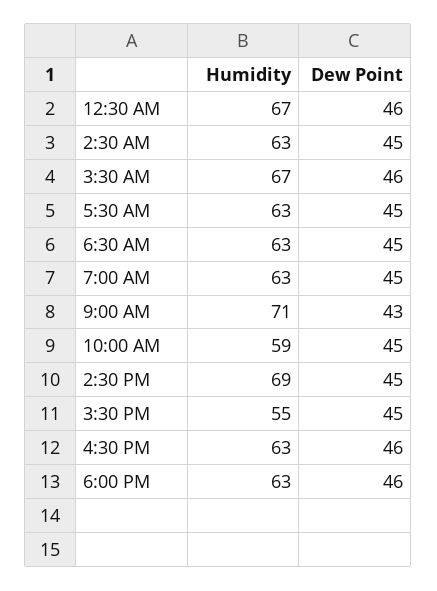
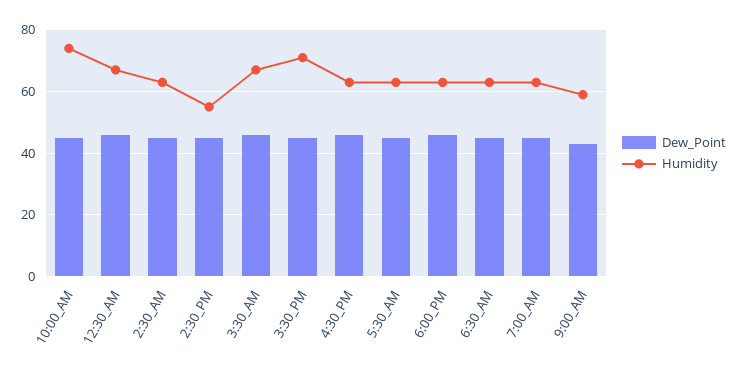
Humidity, 9:00 AM: 71 -> 60
Humidity, 10:00 AM: 59 -> 75
Humidity, 2:30 PM: 69 -> 55
Humidity, 3:30 PM: 55 -> 70

